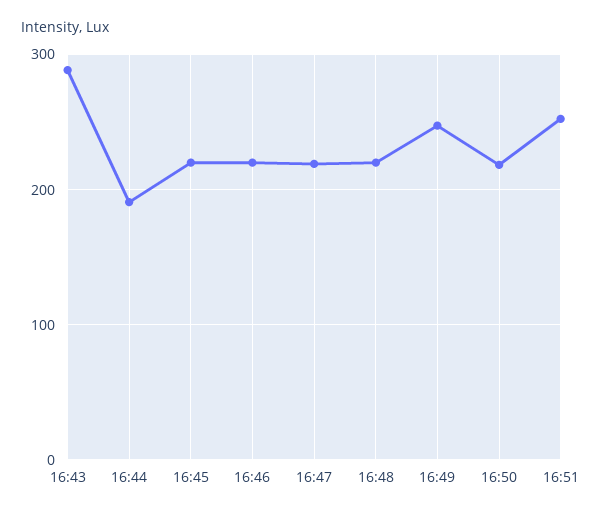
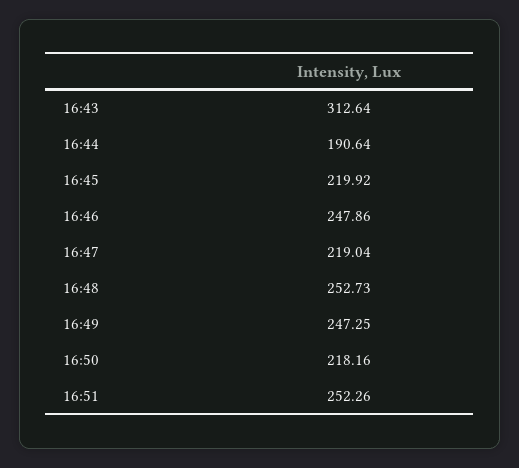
16:43: 290 -> 312.64
16:46: 220 -> 247.86
16:48: 220 -> 252.73

